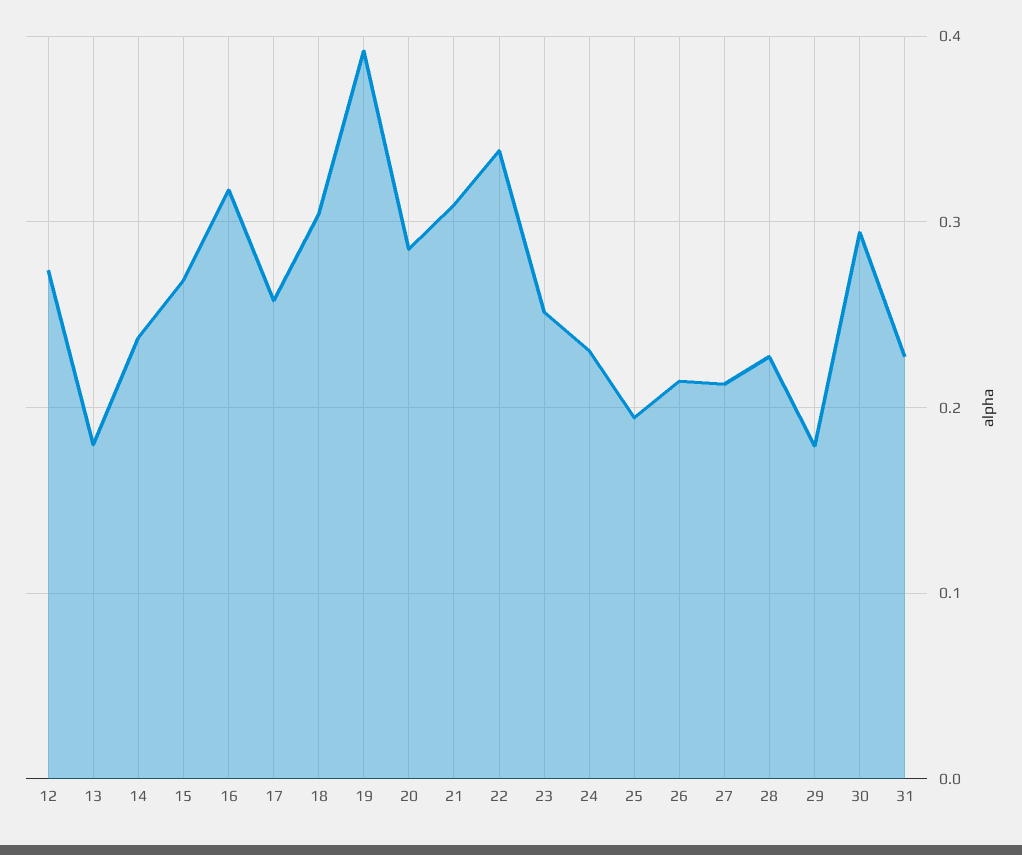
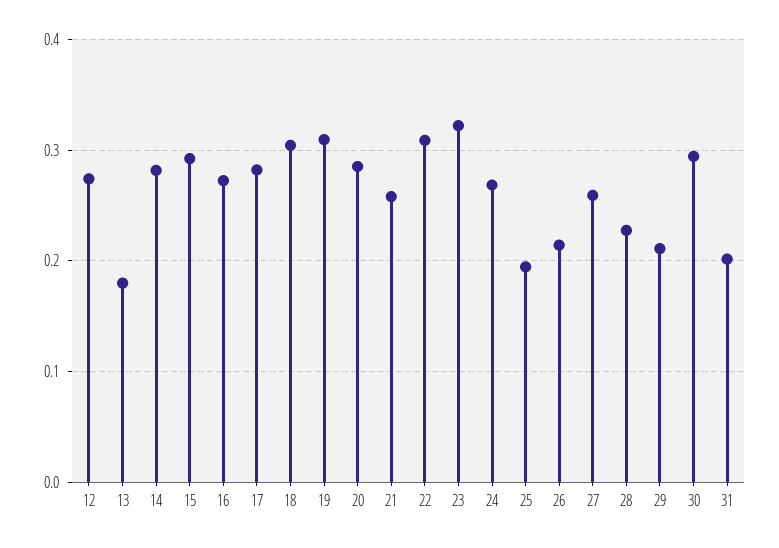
14: 0.24 -> 0.28
15: 0.27 -> 0.29
16: 0.32 -> 0.27
17: 0.26 -> 0.28
19: 0.39 -> 0.31
21: 0.31 -> 0.26
22: 0.34 -> 0.31
23: 0.25 -> 0.32
24: 0.23 -> 0.27
27: 0.21 -> 0.26
29: 0.18 -> 0.21
31: 0.23 -> 0.2

